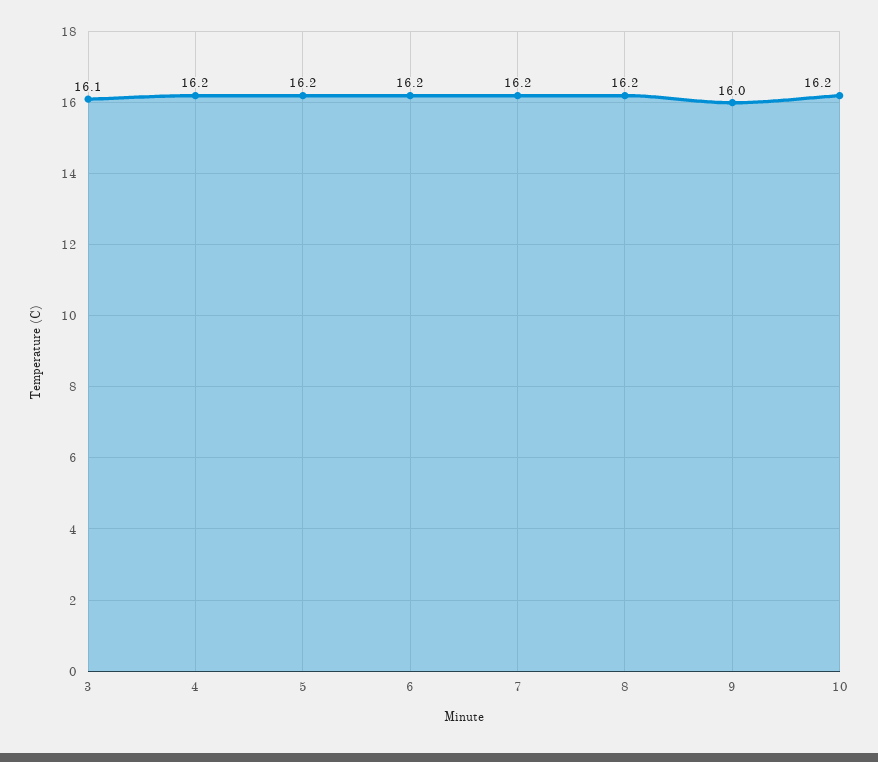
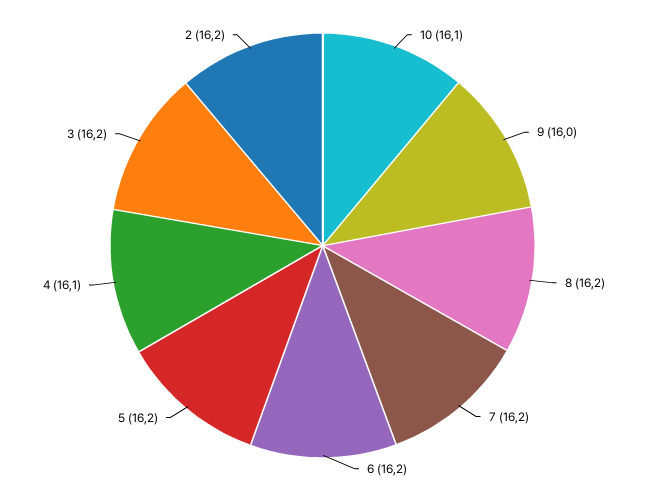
3: 16.1 -> 16.2
4: 16.2 -> 16.1
10: 16.2 -> 16.1
2: none -> 16.2

